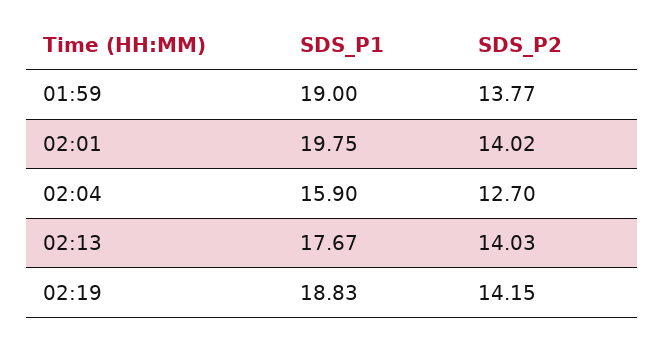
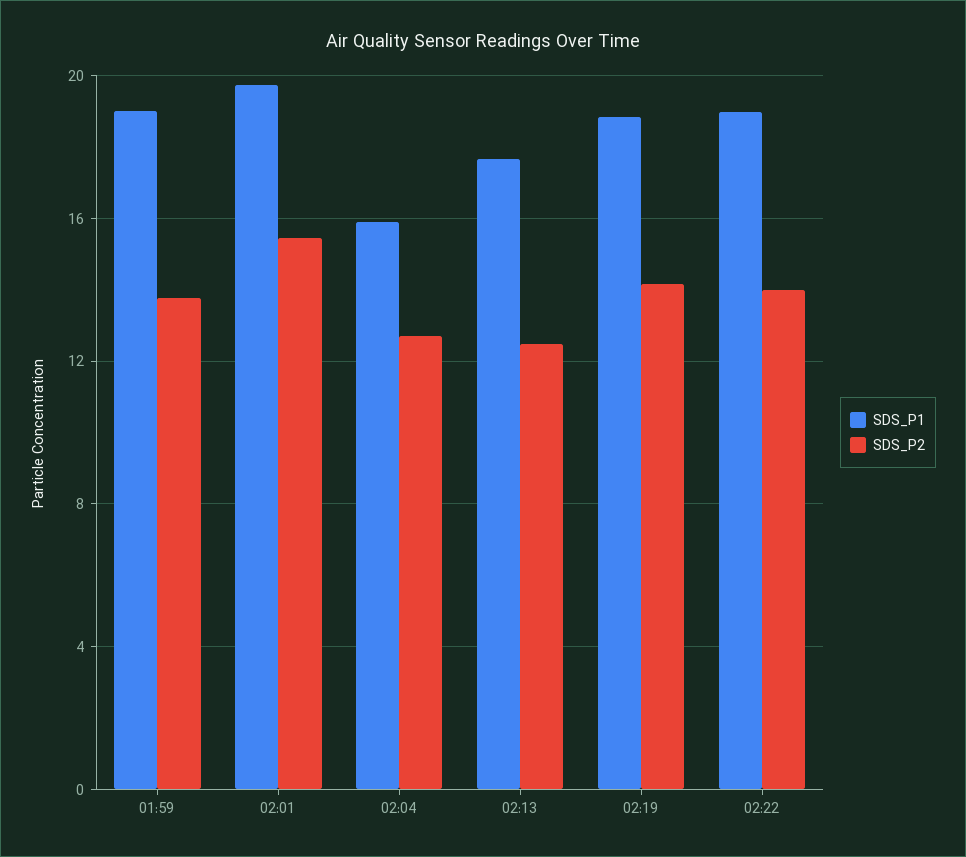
SDS_P2, 02:01: 14.02 -> 15.5
SDS_P2, 02:13: 14.03 -> 12.5
SDS_P1, 02:22: none -> 19
SDS_P2, 02:22: none -> 14

